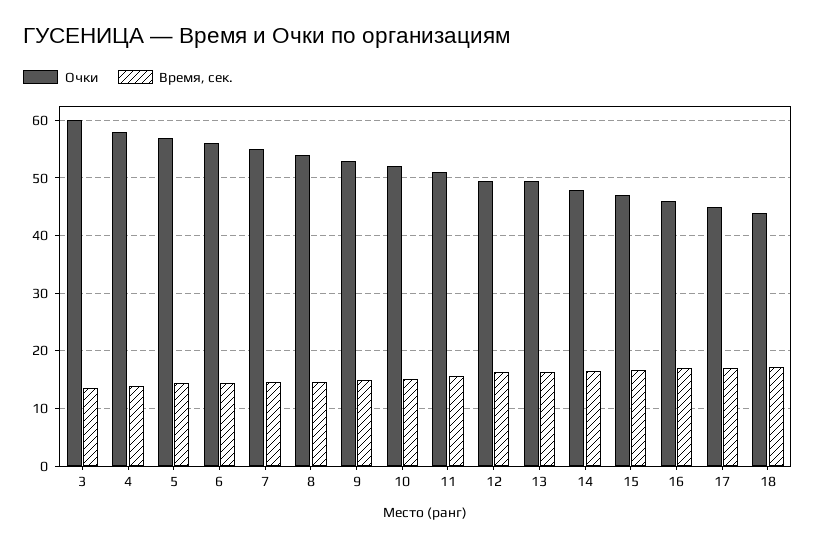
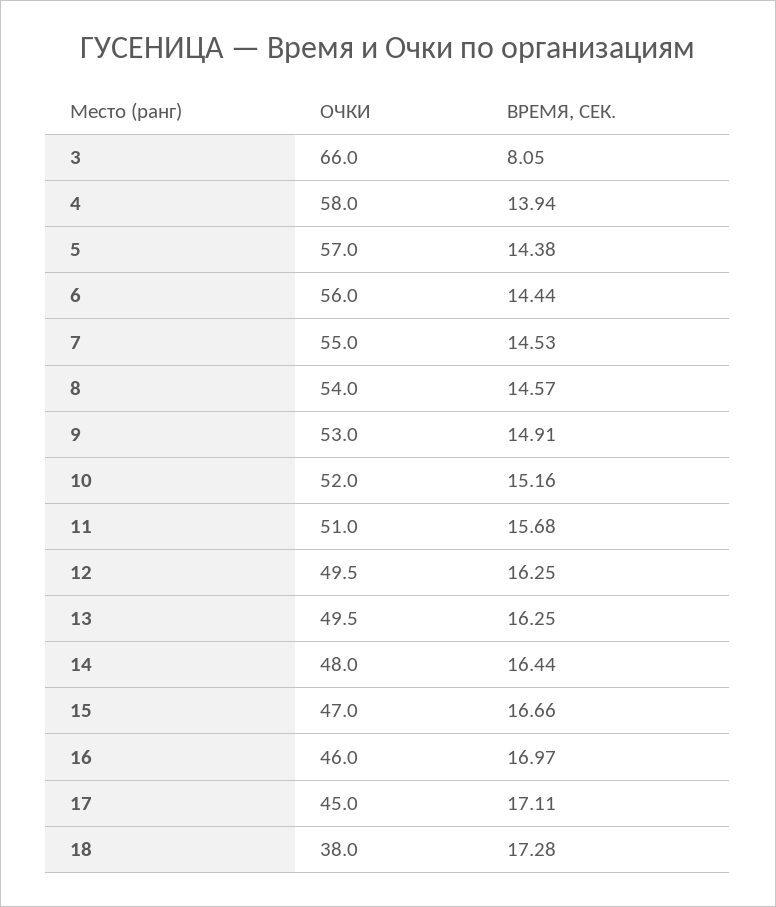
Очки, 3: 60 -> 66
Время, сек., 3: 14 -> 8.05
Очки, 18: 44 -> 38

